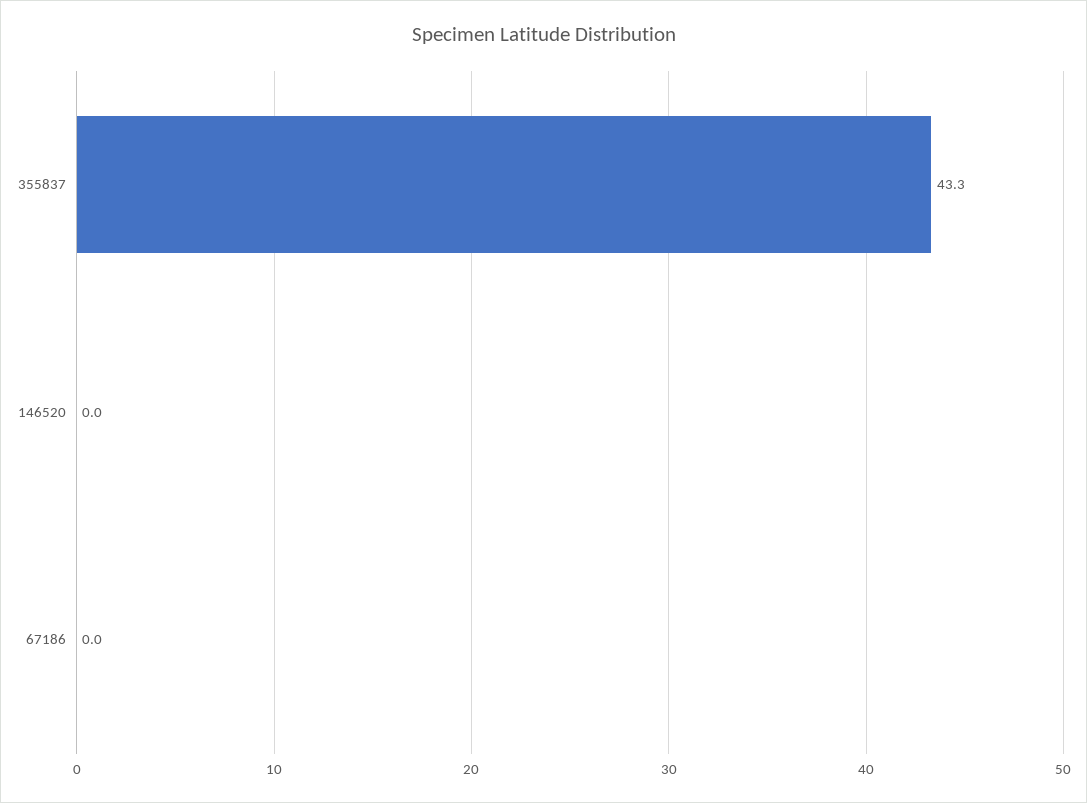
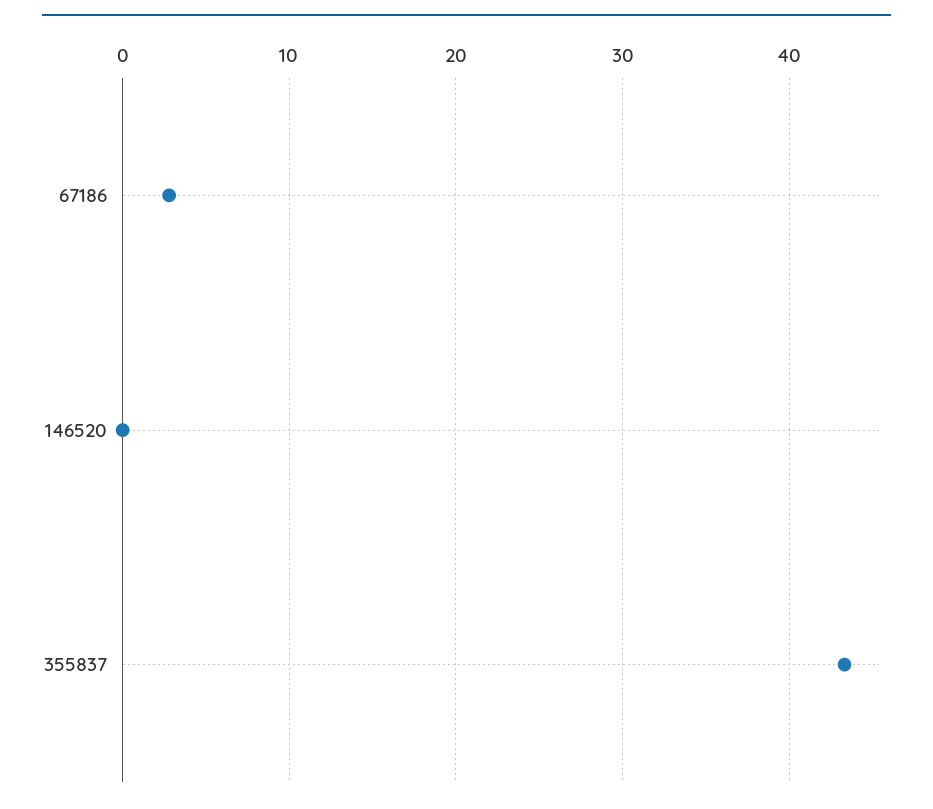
67186: 0 -> 3

